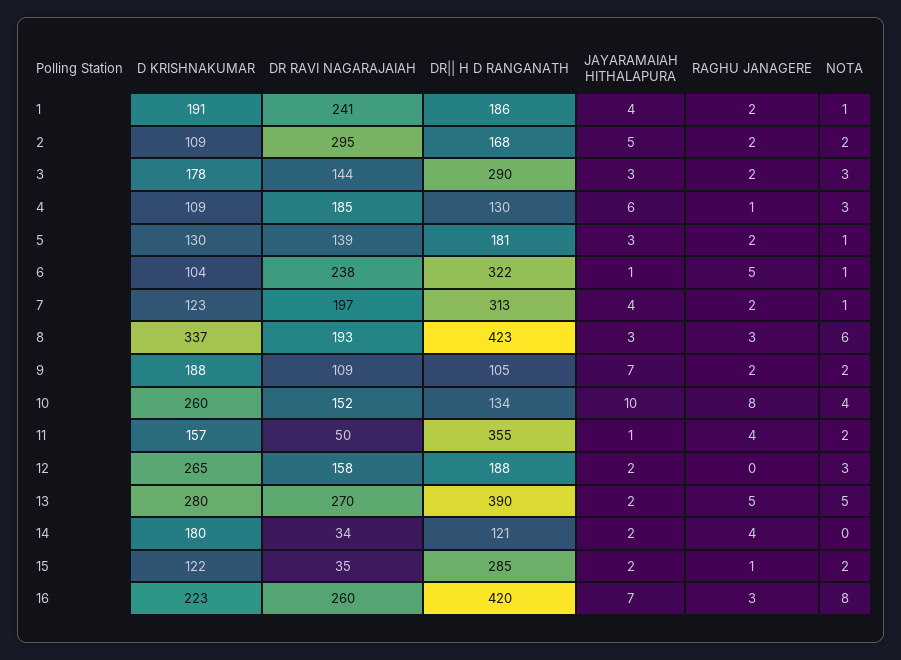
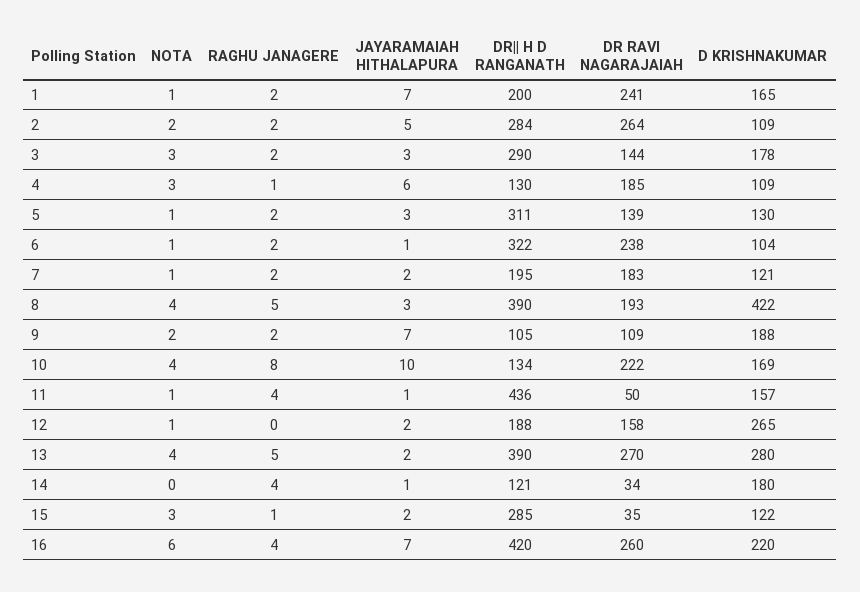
D KRISHNAKUMAR, 1: 191 -> 165
DR|| H D RANGANATH, 1: 186 -> 200
JAYARAMAIAH HITHALAPURA, 1: 4 -> 7
DR RAVI NAGARAJAIAH, 2: 295 -> 264
DR|| H D RANGANATH, 2: 168 -> 284
DR|| H D RANGANATH, 5: 181 -> 311
RAGHU JANAGERE, 6: 5 -> 2
D KRISHNAKUMAR, 7: 123 -> 121
DR RAVI NAGARAJAIAH, 7: 197 -> 183
DR|| H D RANGANATH, 7: 313 -> 195
JAYARAMAIAH HITHALAPURA, 7: 4 -> 2
D KRISHNAKUMAR, 8: 337 -> 422
DR|| H D RANGANATH, 8: 423 -> 390
RAGHU JANAGERE, 8: 3 -> 5
NOTA, 8: 6 -> 4
D KRISHNAKUMAR, 10: 260 -> 169
DR RAVI NAGARAJAIAH, 10: 152 -> 222
DR|| H D RANGANATH, 11: 355 -> 436
NOTA, 11: 2 -> 1
NOTA, 12: 3 -> 1
NOTA, 13: 5 -> 4
JAYARAMAIAH HITHALAPURA, 14: 2 -> 1
NOTA, 15: 2 -> 3
D KRISHNAKUMAR, 16: 223 -> 220
RAGHU JANAGERE, 16: 3 -> 4
NOTA, 16: 8 -> 6

